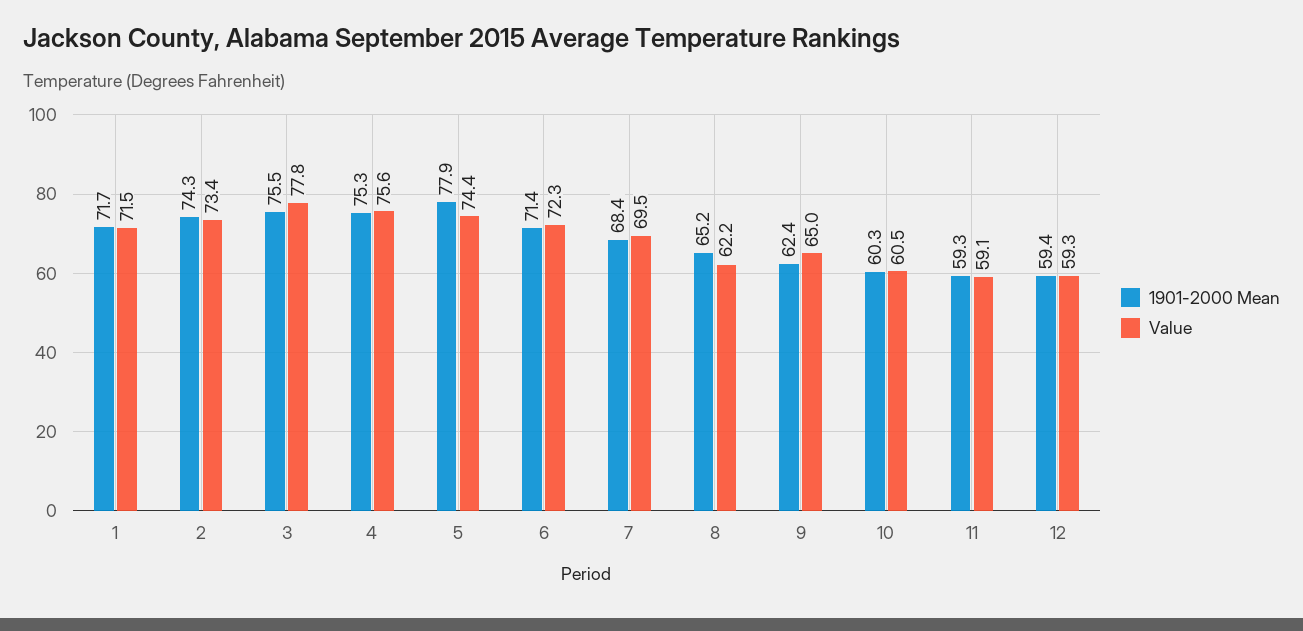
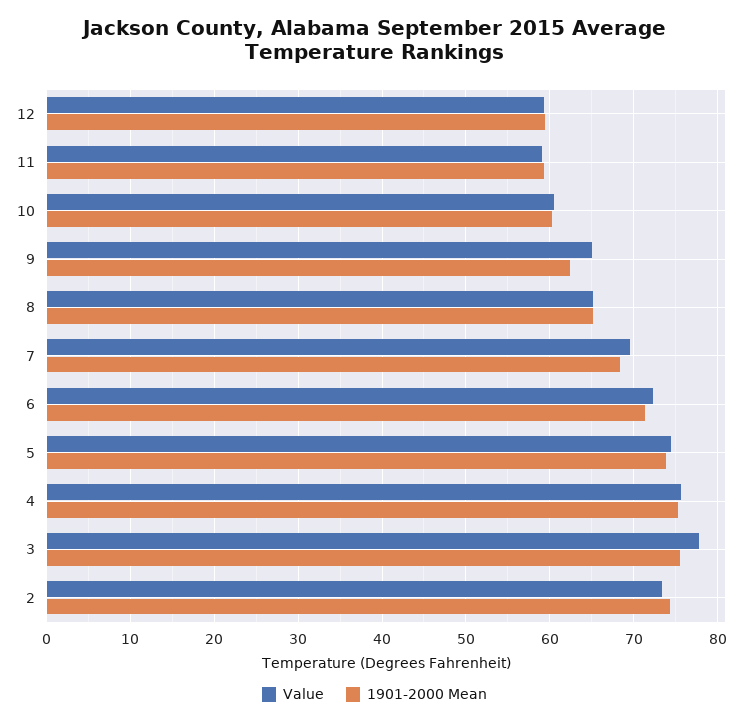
1901-2000 Mean, 1: 71.7 -> none
Value, 1: 71.5 -> none
1901-2000 Mean, 5: 77.9 -> 74
Value, 8: 62.2 -> 65

